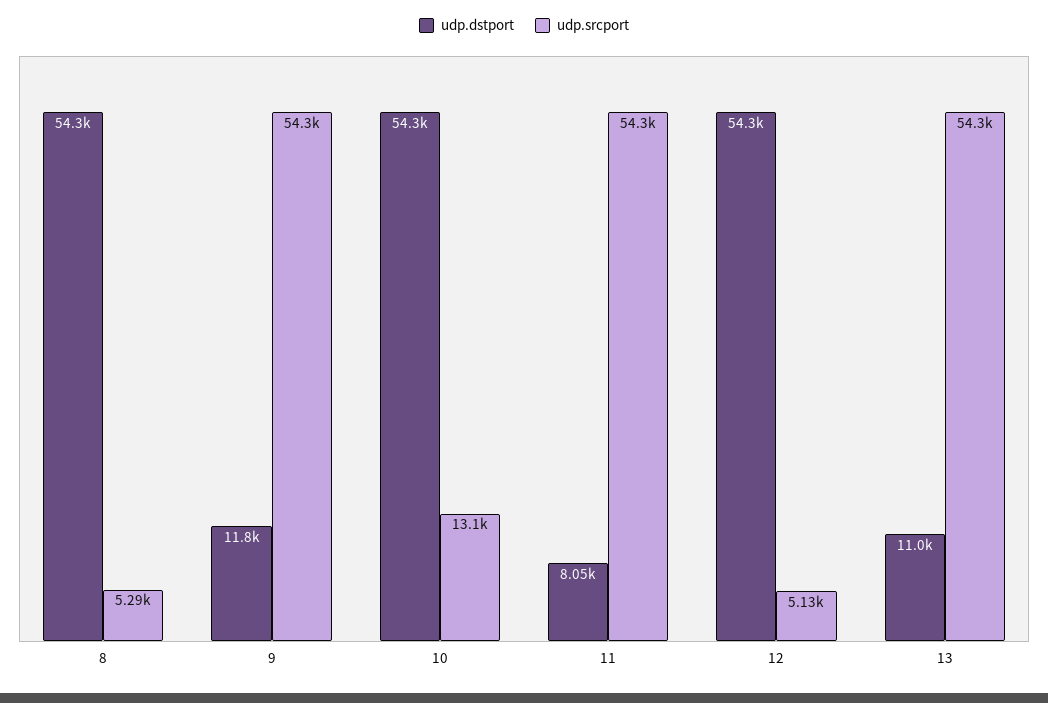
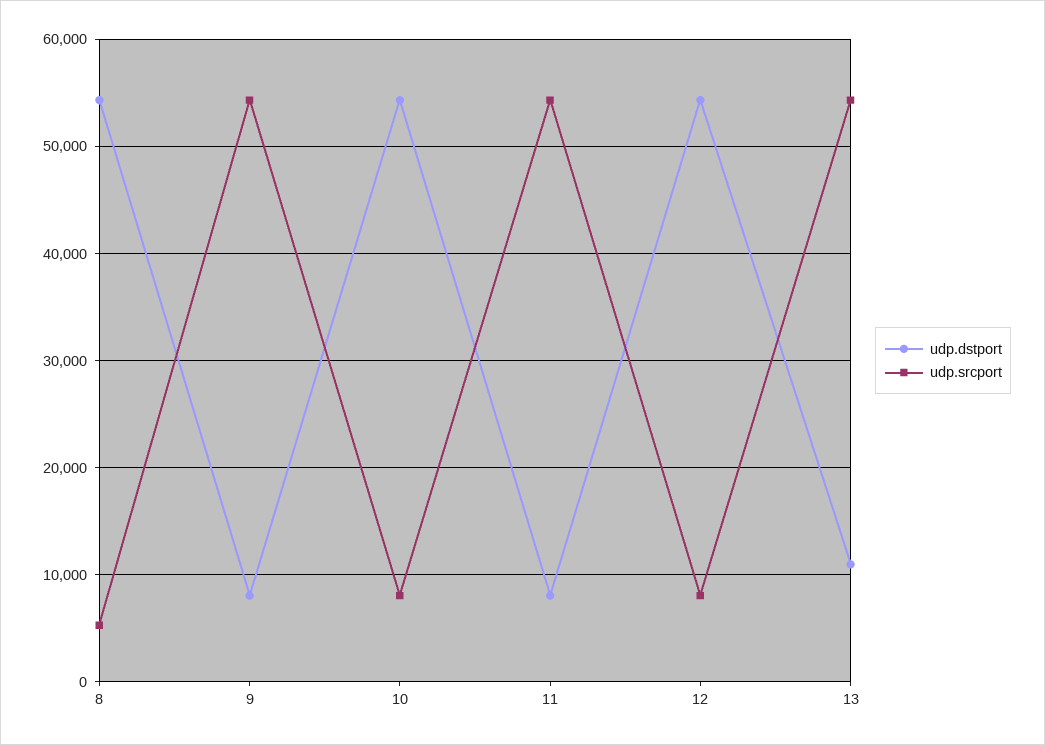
udp.dstport, 9: 11800 -> 8000
udp.srcport, 10: 13100 -> 8000
udp.srcport, 12: 5130 -> 8000

